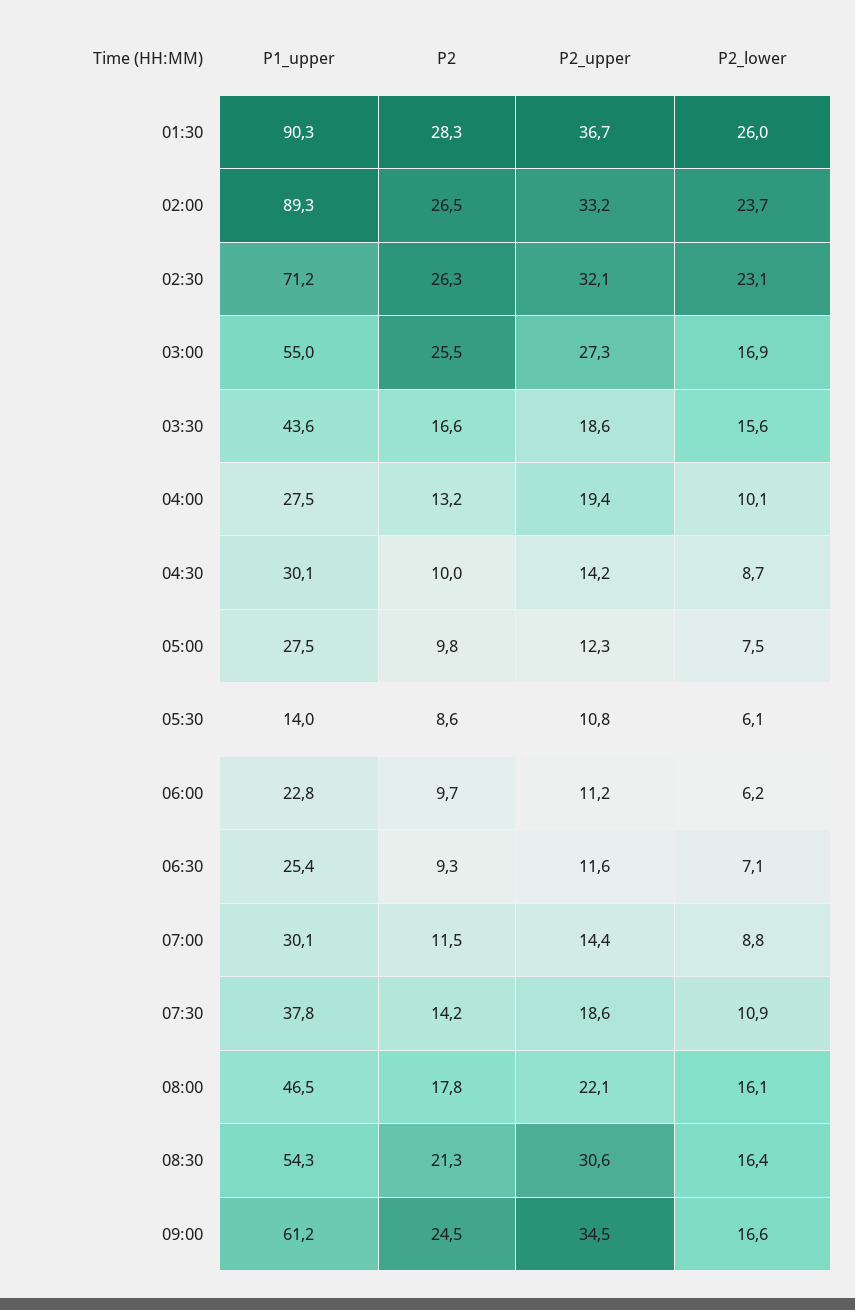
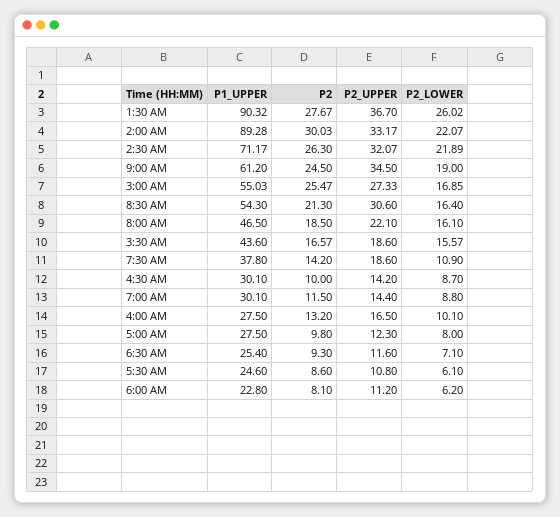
P2, 01:30: 28.3 -> 27.67
P2, 02:00: 26.5 -> 30.03
P2_lower, 02:00: 23.7 -> 22.07
P2_lower, 02:30: 23.1 -> 21.89
P2_upper, 04:00: 19.4 -> 16.5
P2_lower, 05:00: 7.5 -> 8
P1_upper, 05:30: 14 -> 24.6
P2, 06:00: 9.7 -> 8.1
P2, 08:00: 17.8 -> 18.5
P2_lower, 09:00: 16.6 -> 19

